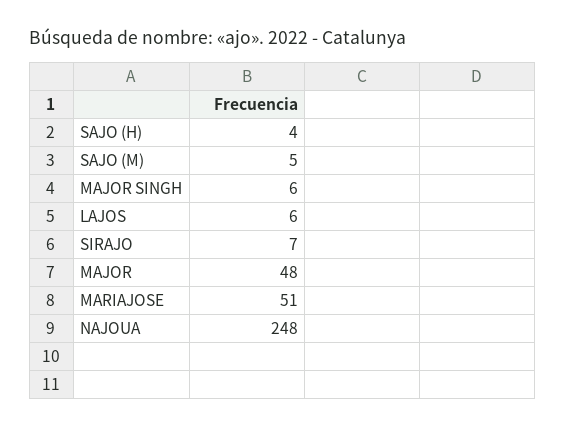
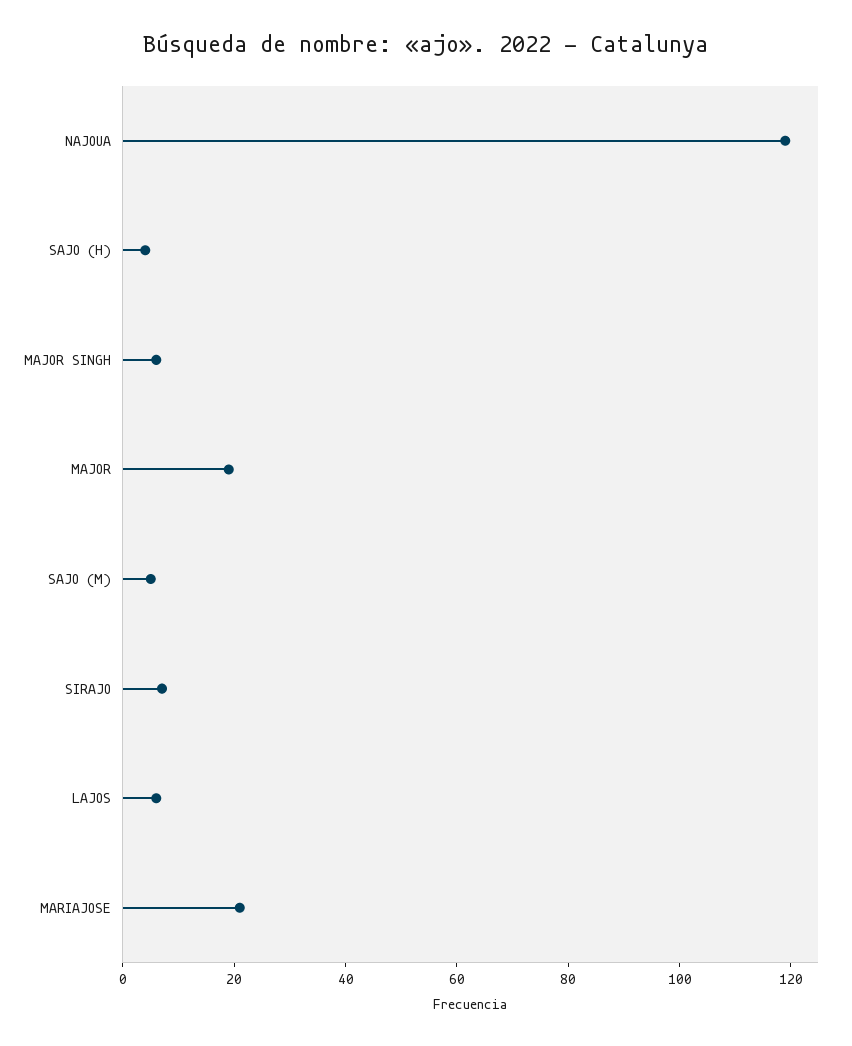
MAJOR: 48 -> 20
MARIAJOSE: 51 -> 20
NAJOUA: 248 -> 120

